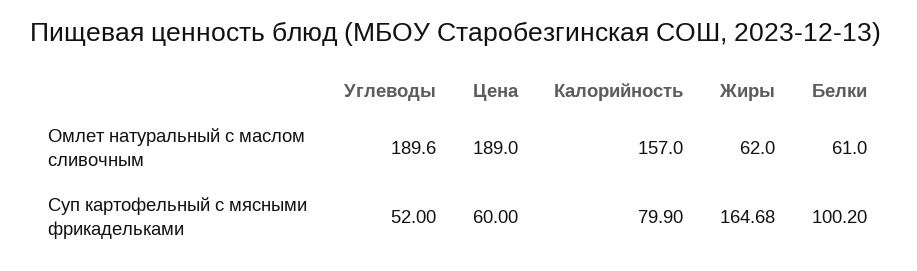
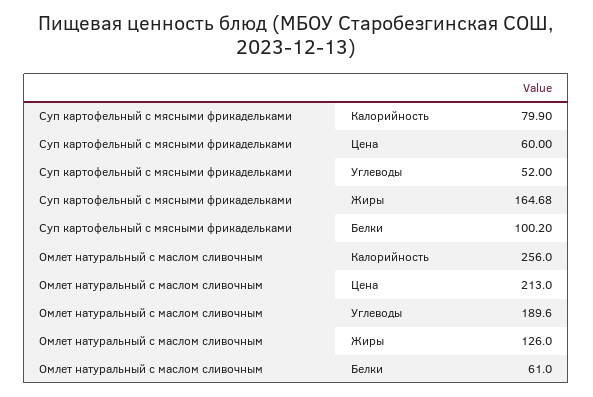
Цена, Омлет натуральный с маслом сливочным: 189 -> 213
Калорийность, Омлет натуральный с маслом сливочным: 157 -> 256
Жиры, Омлет натуральный с маслом сливочным: 62 -> 126

